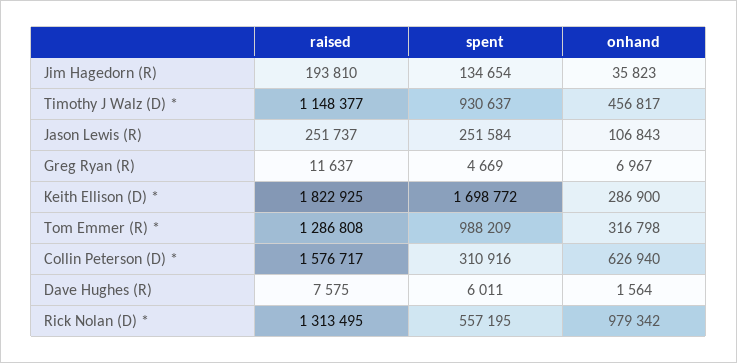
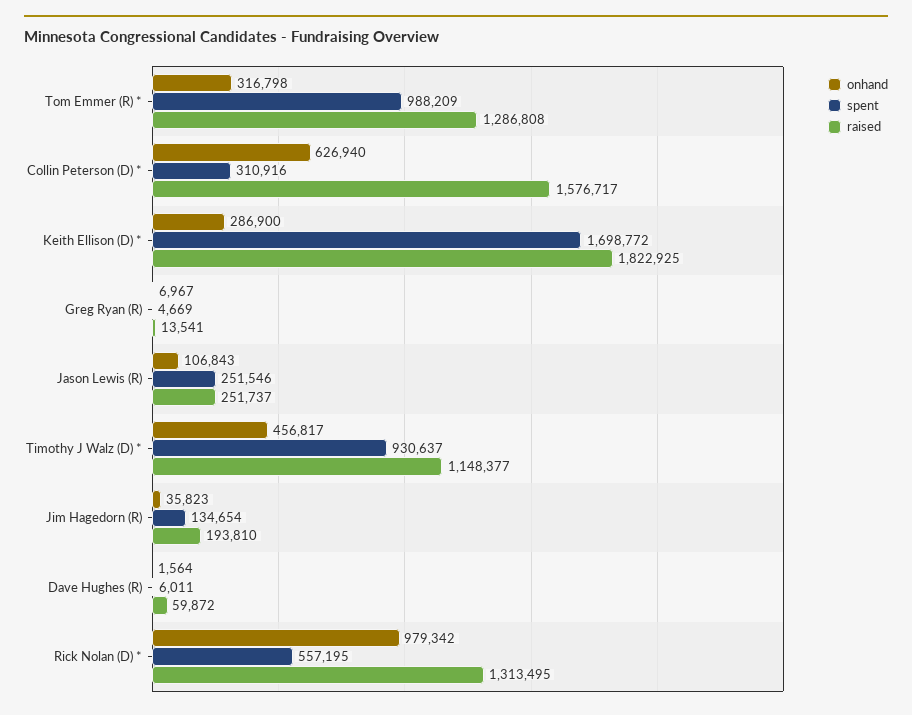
spent, Jason Lewis (R): 251584 -> 251546
raised, Greg Ryan (R): 11637 -> 13541
raised, Dave Hughes (R): 7575 -> 59872

